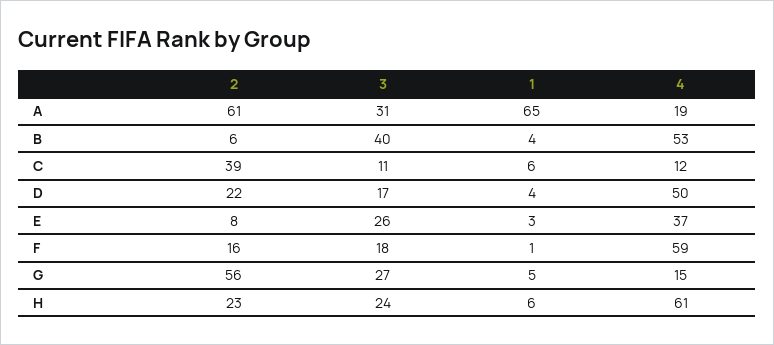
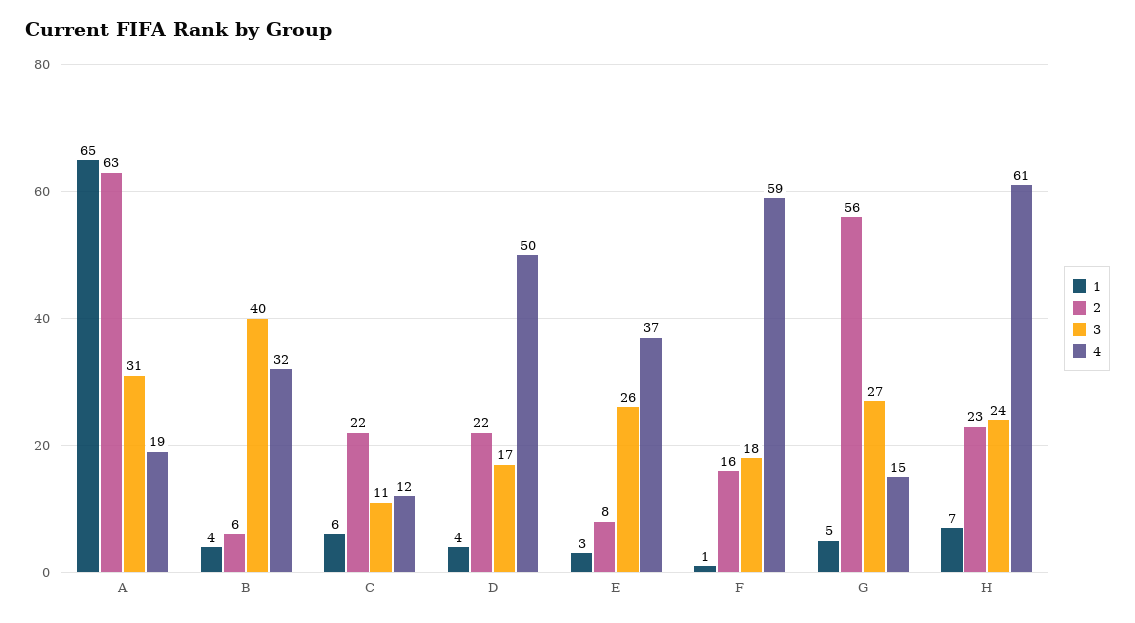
2, A: 61 -> 63
4, B: 53 -> 32
2, C: 39 -> 22
1, H: 6 -> 7

